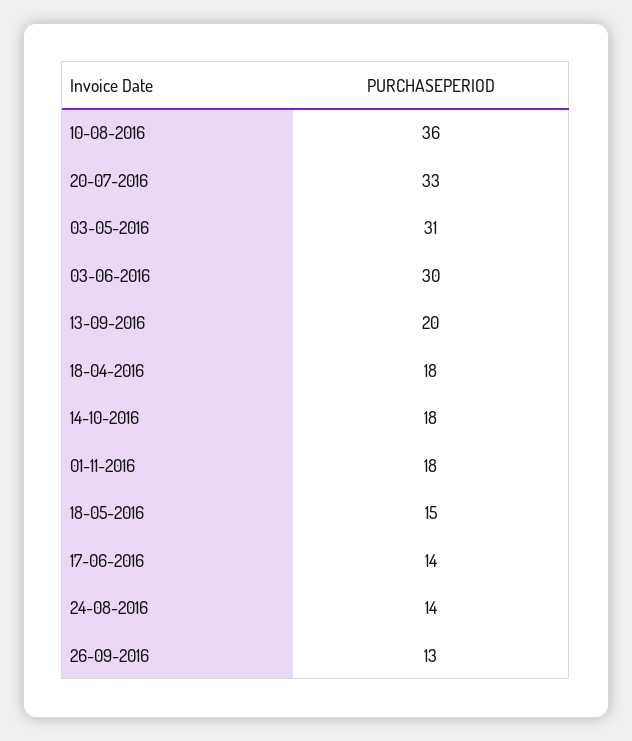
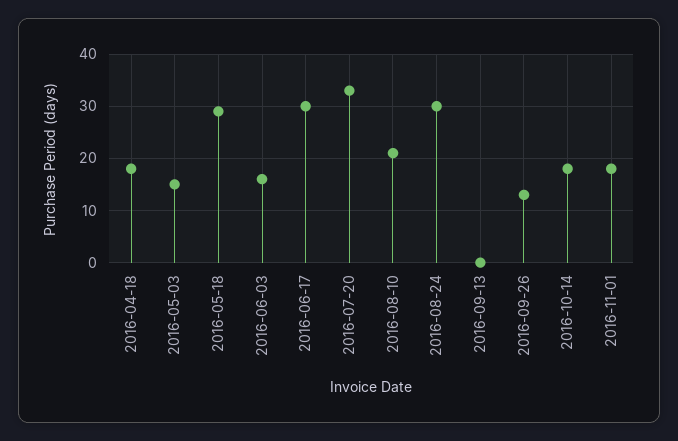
10-08-2016: 36 -> 20
03-05-2016: 31 -> 15
03-06-2016: 30 -> 15
13-09-2016: 20 -> 0
18-05-2016: 15 -> 30
17-06-2016: 14 -> 30
24-08-2016: 14 -> 30

